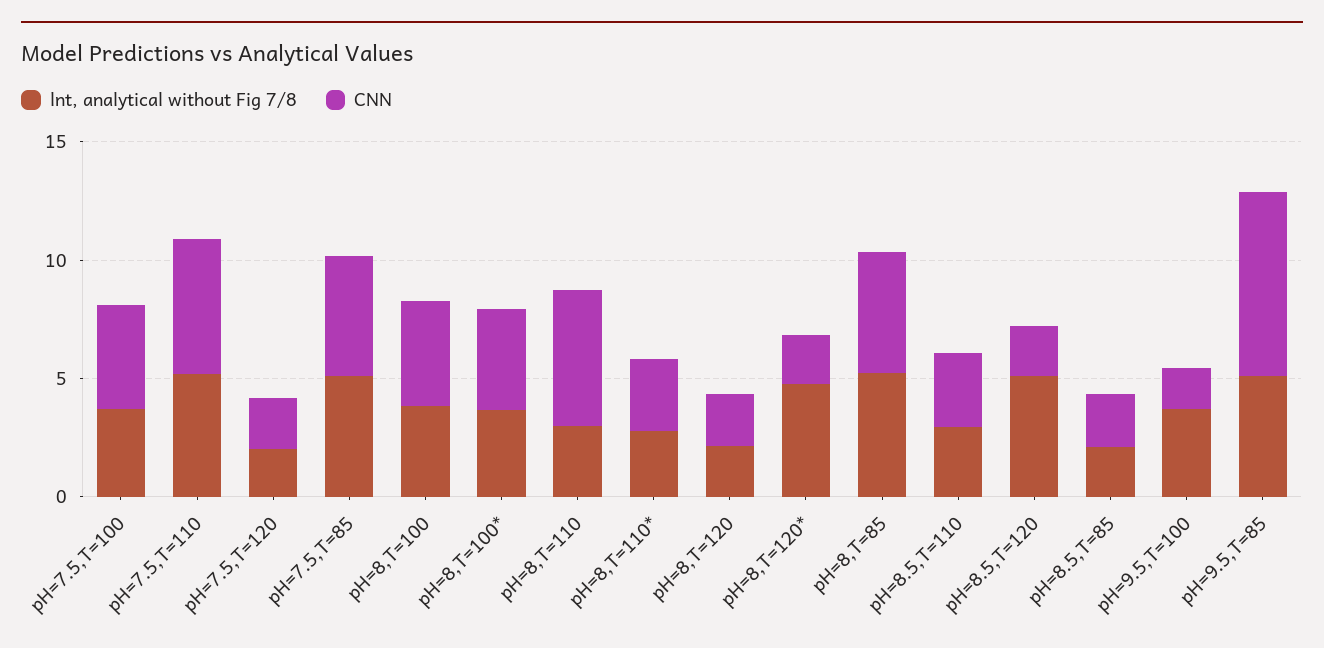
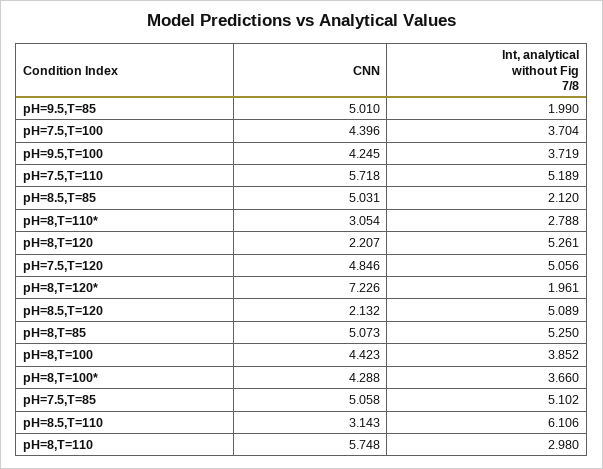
lnt, analytical without Fig 7/8, pH=7.5,T=120: 2 -> 5.056
CNN, pH=7.5,T=120: 2 -> 4.846
lnt, analytical without Fig 7/8, pH=8,T=120: 2 -> 5.261
lnt, analytical without Fig 7/8, pH=8,T=120*: 5 -> 1.961
CNN, pH=8,T=120*: 2 -> 7.226
lnt, analytical without Fig 7/8, pH=8.5,T=110: 3 -> 6.106
CNN, pH=8.5,T=85: 2 -> 5.031
CNN, pH=9.5,T=100: 2 -> 4.245
lnt, analytical without Fig 7/8, pH=9.5,T=85: 5 -> 1.99
CNN, pH=9.5,T=85: 8 -> 5.01

